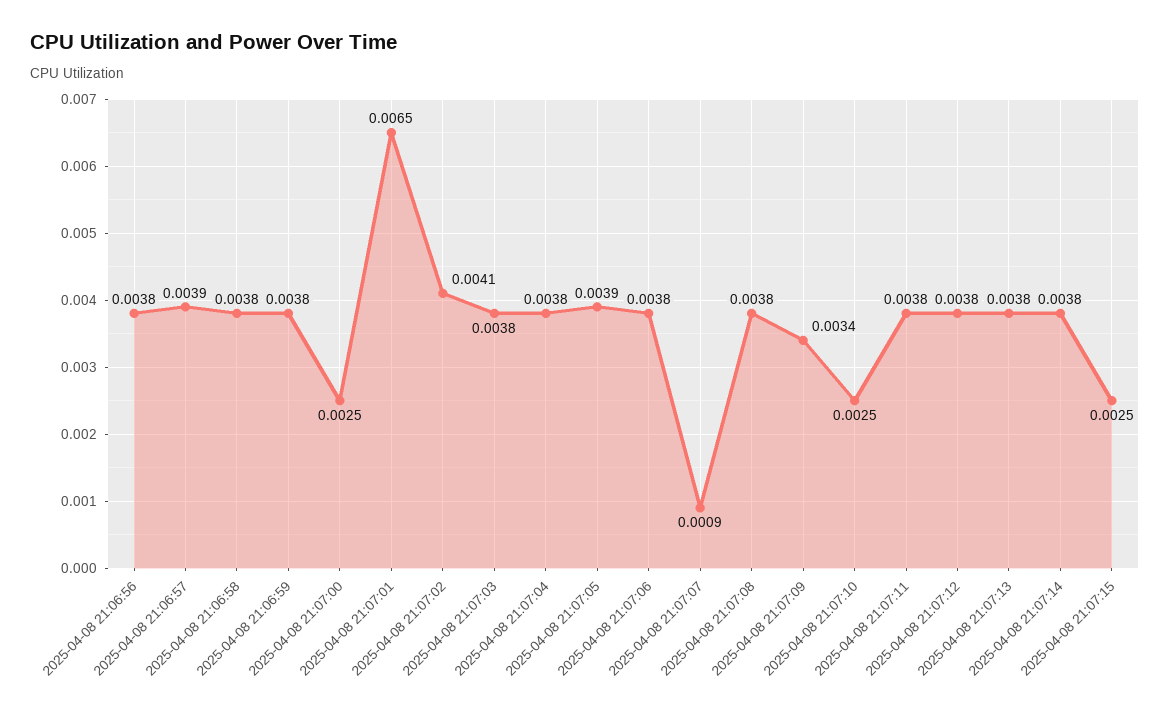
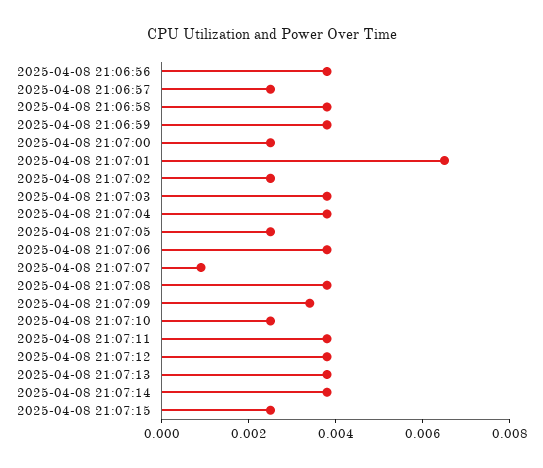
2025-04-08 21:06:57: 0.0039 -> 0.0025
2025-04-08 21:07:02: 0.0041 -> 0.0025
2025-04-08 21:07:05: 0.0039 -> 0.0025

